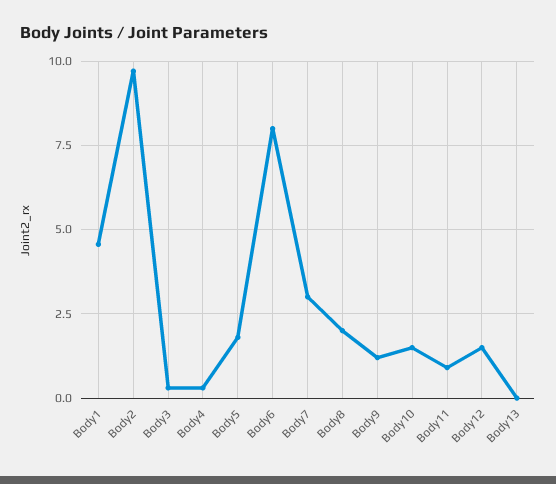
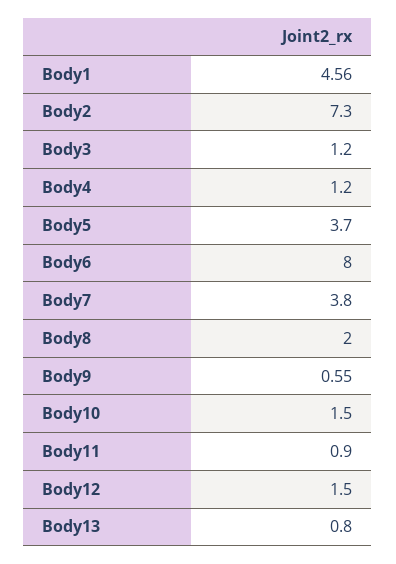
Body2: 9.75 -> 7.3
Body3: 0.25 -> 1.2
Body4: 0.25 -> 1.2
Body5: 1.75 -> 3.7
Body7: 3 -> 3.8
Body9: 1.25 -> 0.55
Body13: 0 -> 0.8

